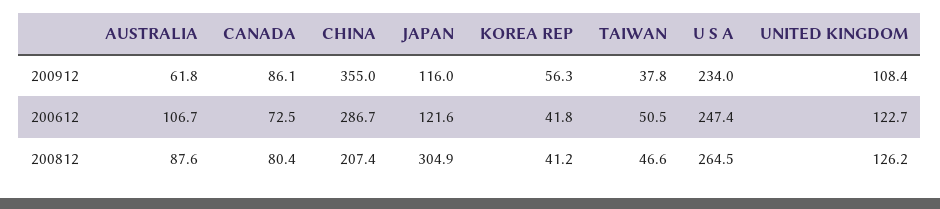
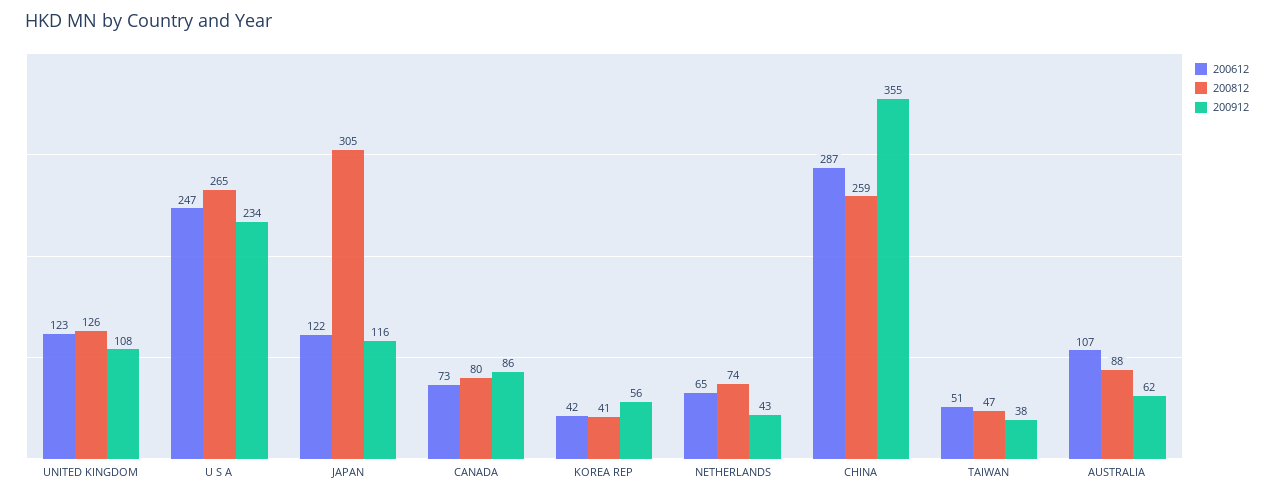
200812, CHINA: 207.4 -> 259
200612, NETHERLANDS: none -> 65
200812, NETHERLANDS: none -> 74
200912, NETHERLANDS: none -> 43

